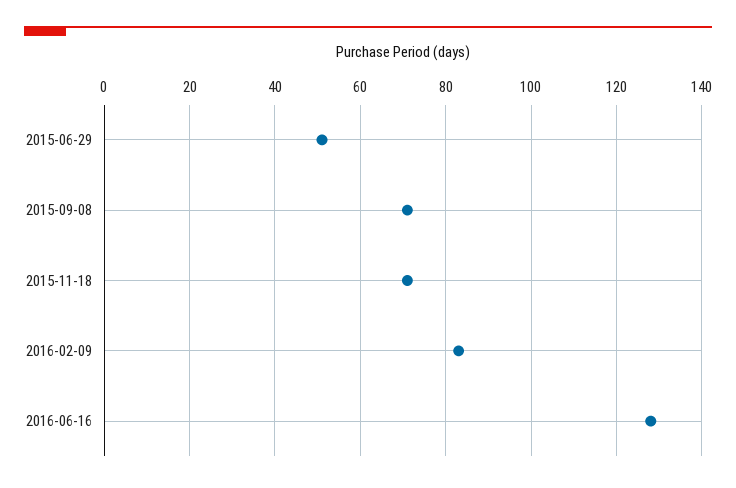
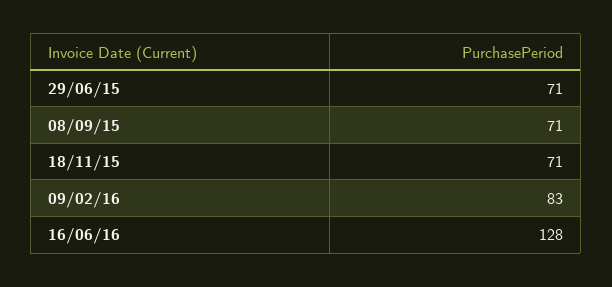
2015-06-29: 50 -> 71

